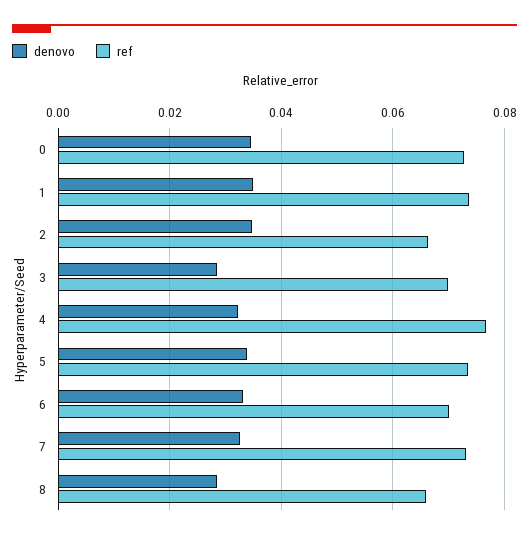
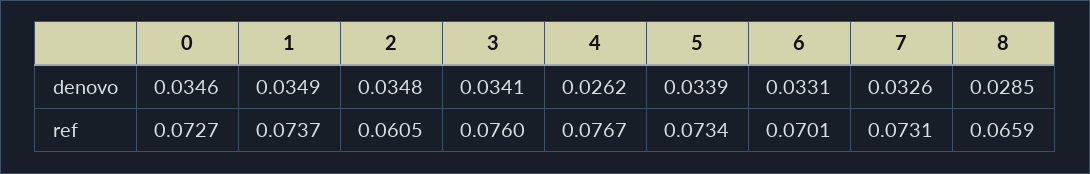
ref, 2: 0.066 -> 0.0605
denovo, 3: 0.028 -> 0.0341
ref, 3: 0.07 -> 0.076
denovo, 4: 0.032 -> 0.0262

